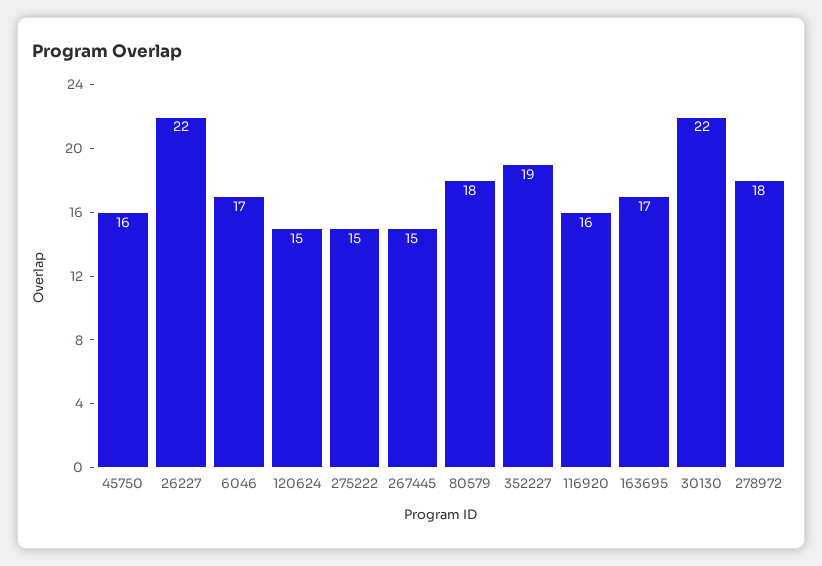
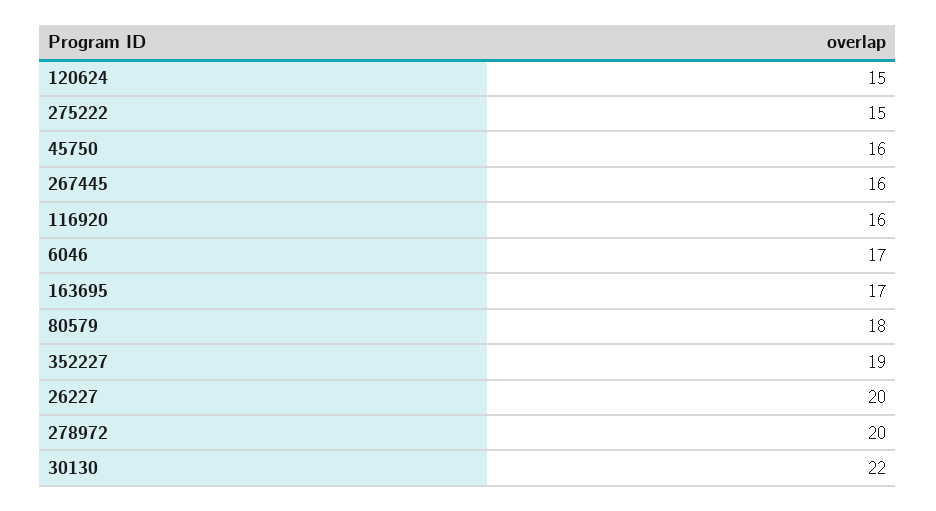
26227: 22 -> 20
267445: 15 -> 16
278972: 18 -> 20

